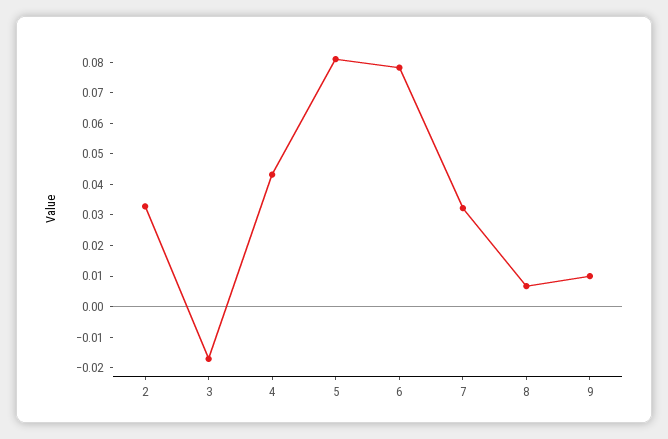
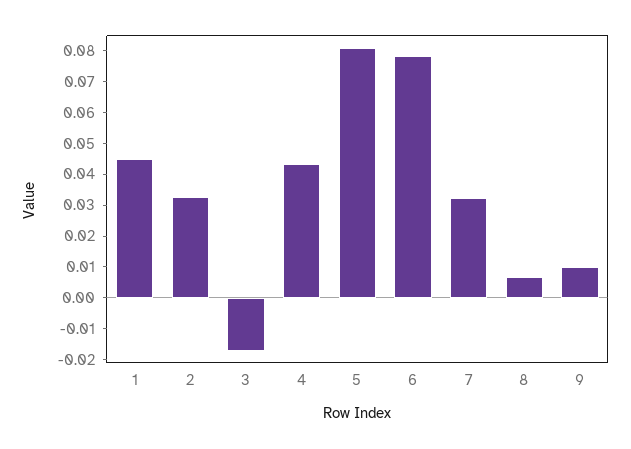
1: none -> 0.045

